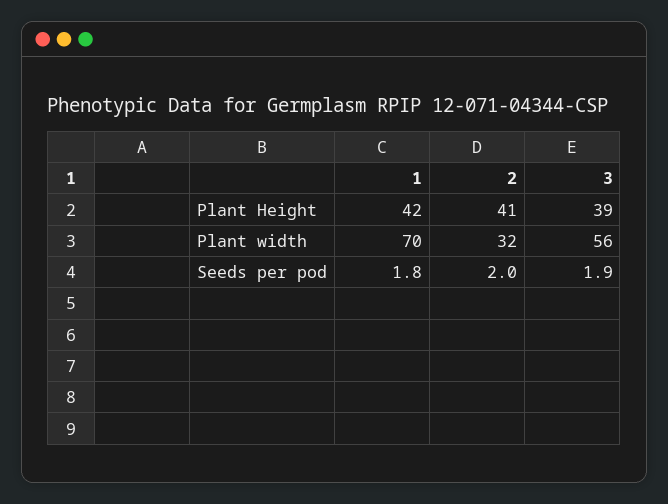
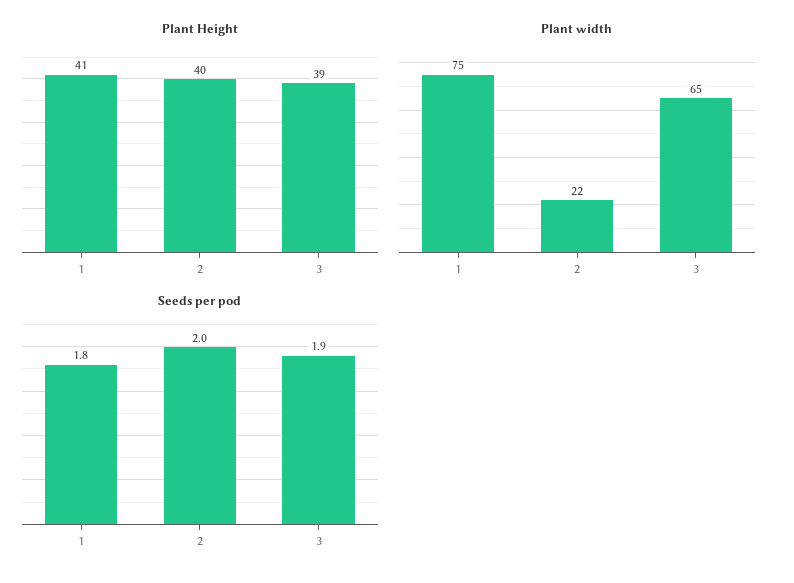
Plant Height, 1: 42 -> 41
Plant Height, 2: 41 -> 40
Plant width, 1: 70 -> 75
Plant width, 2: 32 -> 22
Plant width, 3: 56 -> 65

